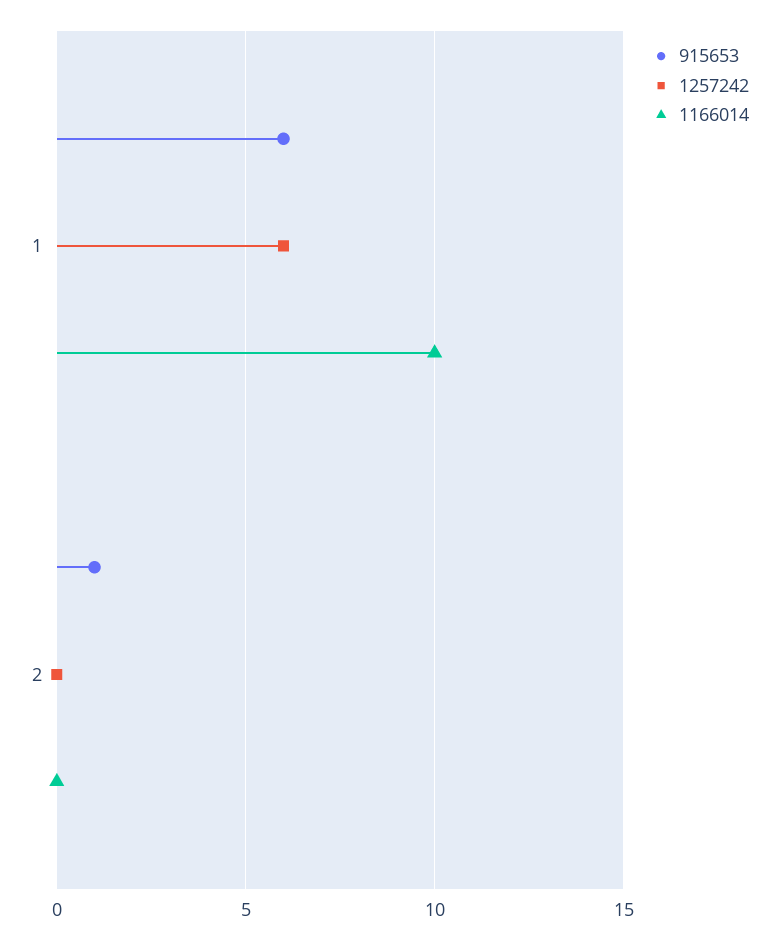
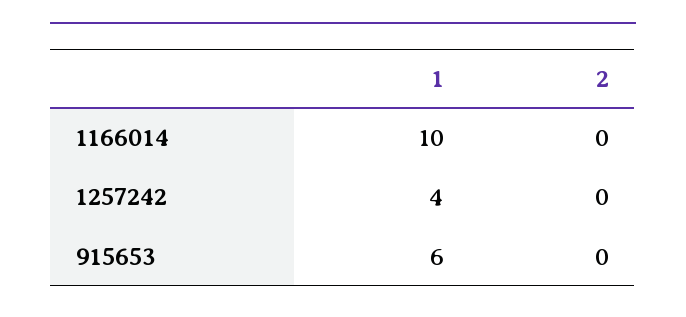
1257242, 1: 6 -> 4
915653, 2: 1 -> 0

